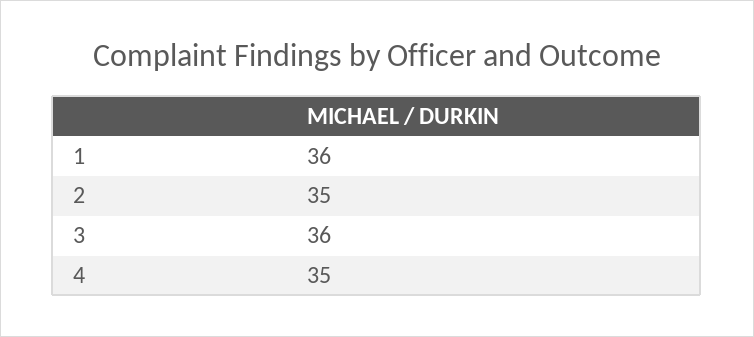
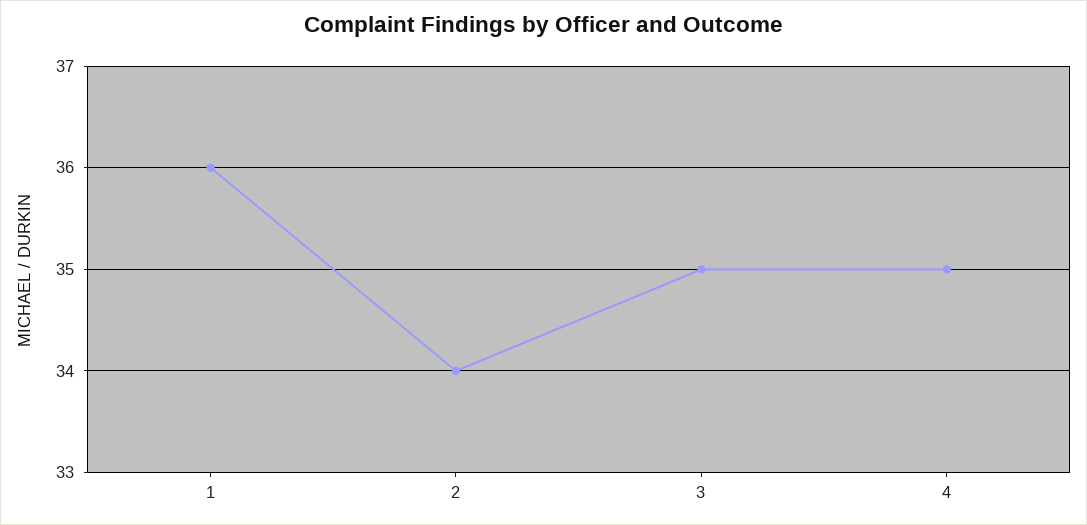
2: 35 -> 34
3: 36 -> 35

